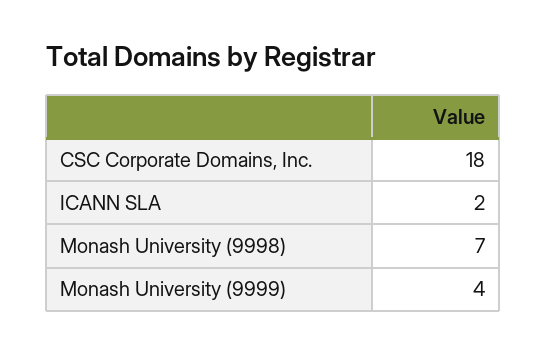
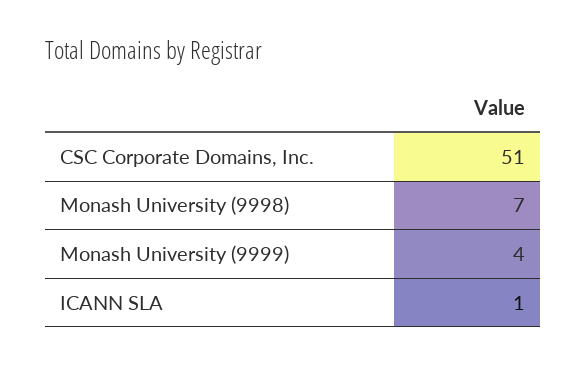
CSC Corporate Domains, Inc.: 18 -> 51
ICANN SLA: 2 -> 1

